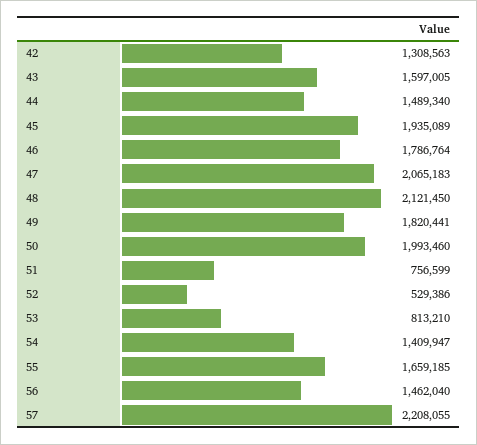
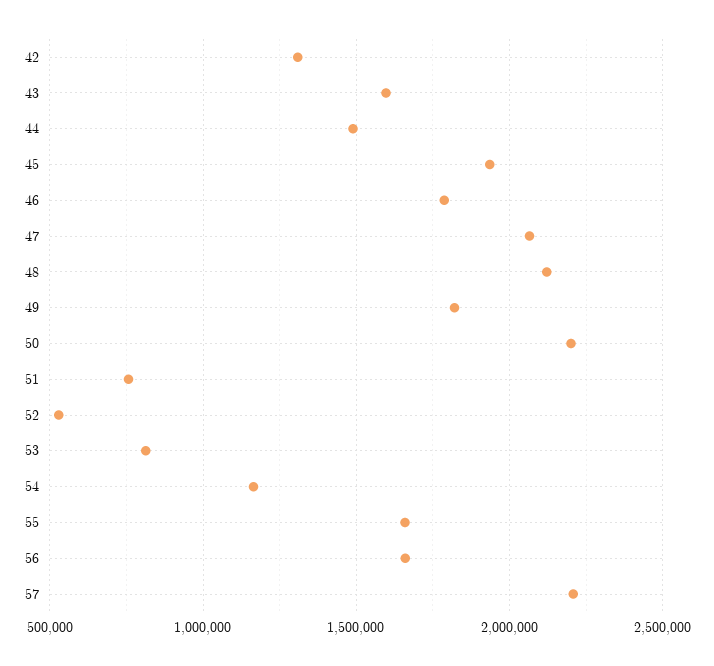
50: 1993460 -> 2200000
54: 1409947 -> 1150000
56: 1462040 -> 1650000

